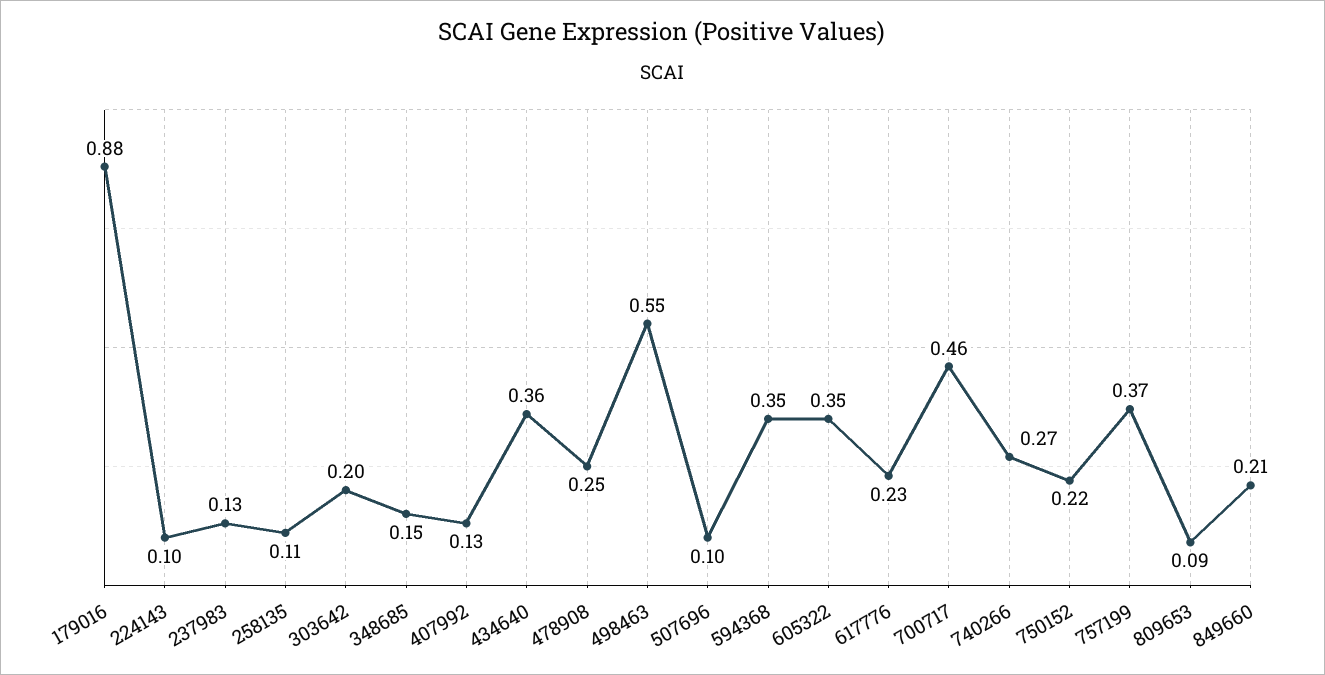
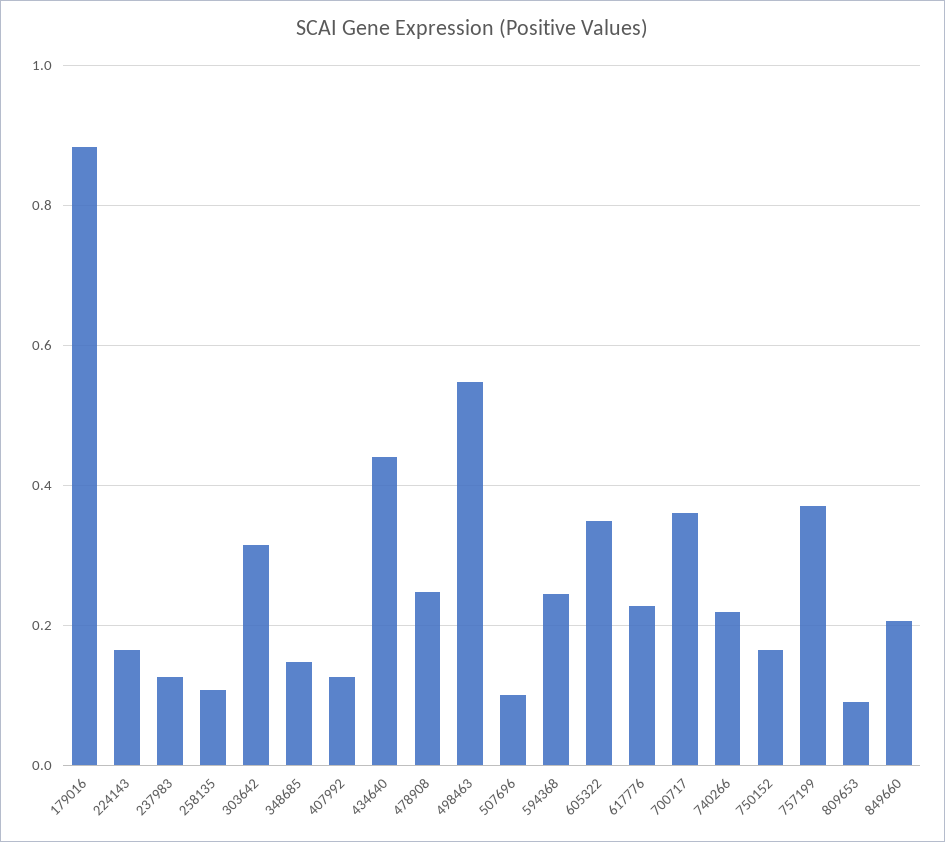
224143: 0.1 -> 0.16
303642: 0.2 -> 0.32
434640: 0.36 -> 0.44
594368: 0.35 -> 0.24
700717: 0.46 -> 0.36
740266: 0.27 -> 0.22
750152: 0.22 -> 0.16

